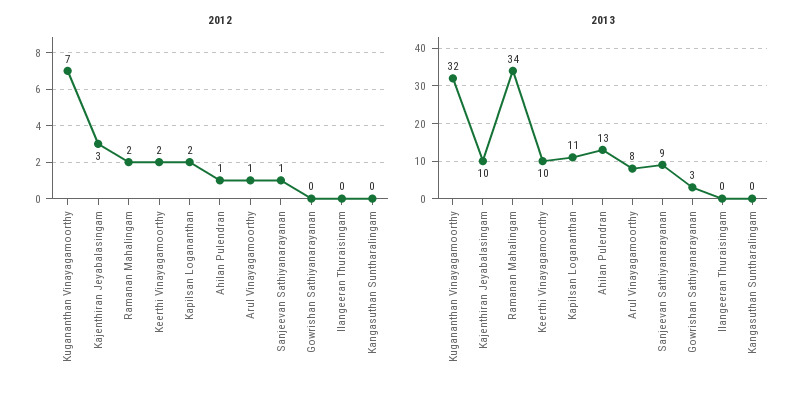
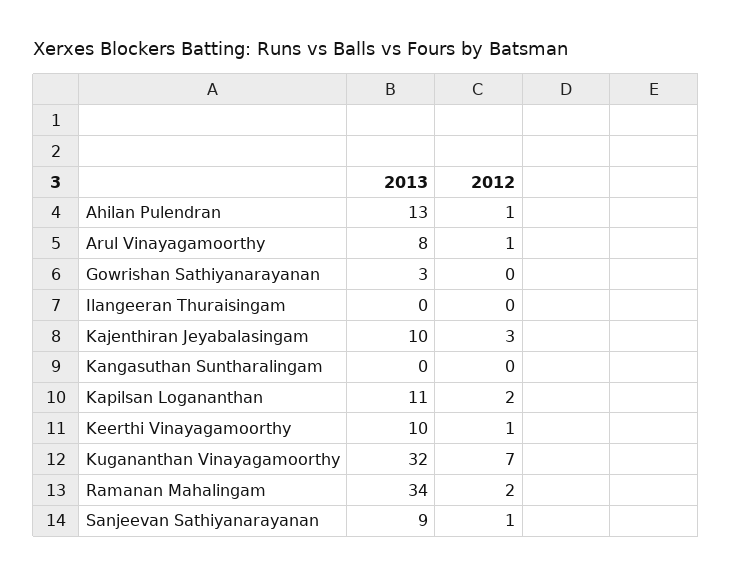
2012, Keerthi Vinayagamoorthy: 2 -> 1

